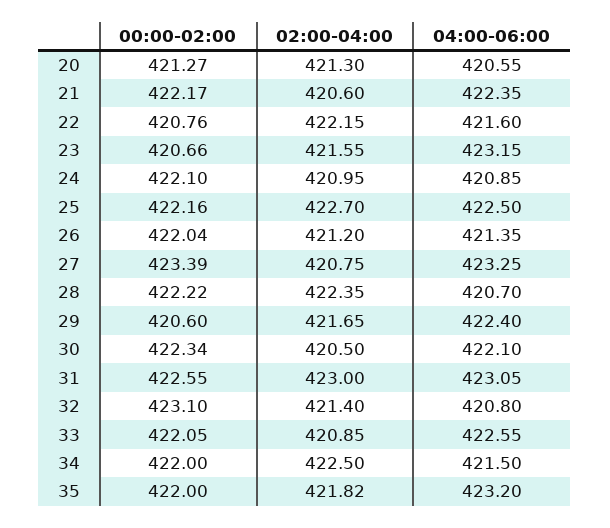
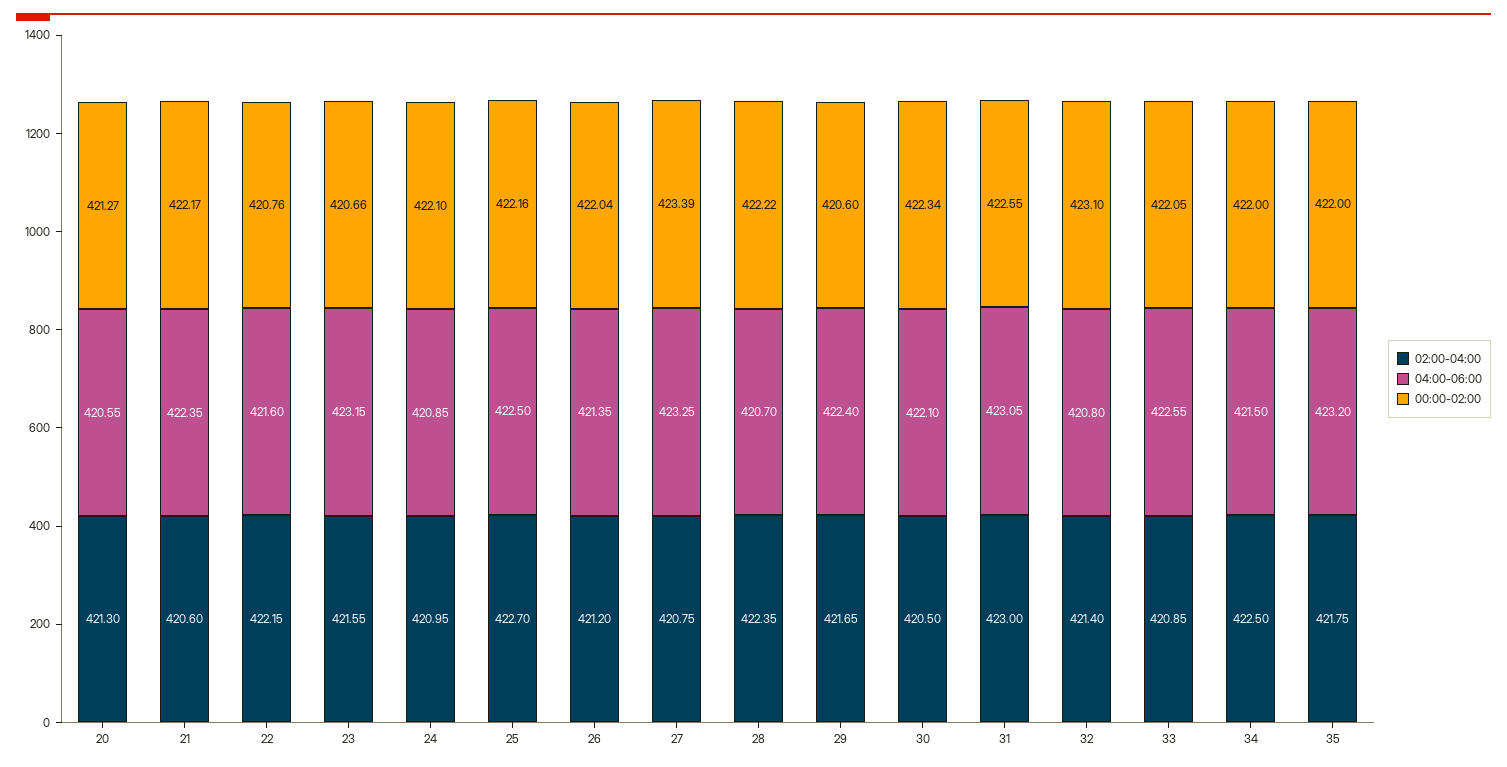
02:00-04:00, 35: 421.82 -> 421.75

